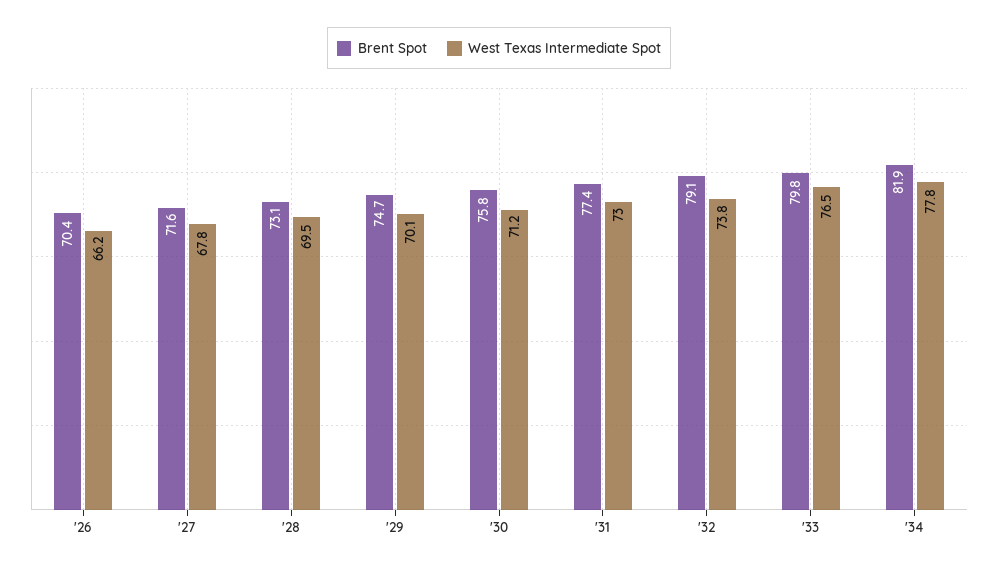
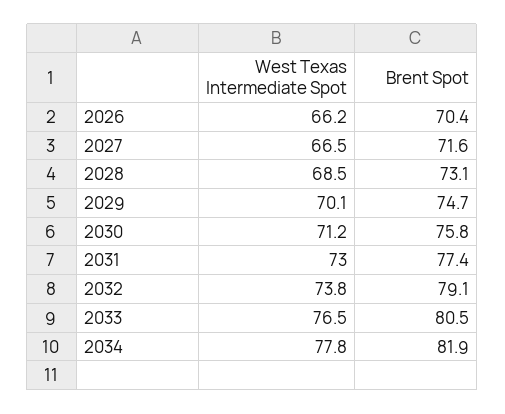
West Texas Intermediate Spot, '27: 67.8 -> 66.5
West Texas Intermediate Spot, '28: 69.5 -> 68.5
Brent Spot, '33: 79.8 -> 80.5

